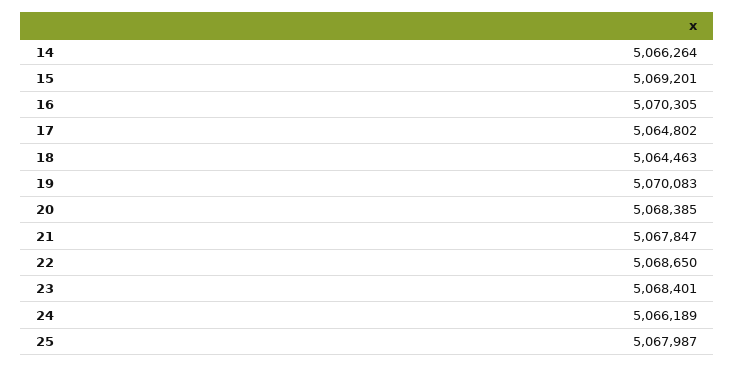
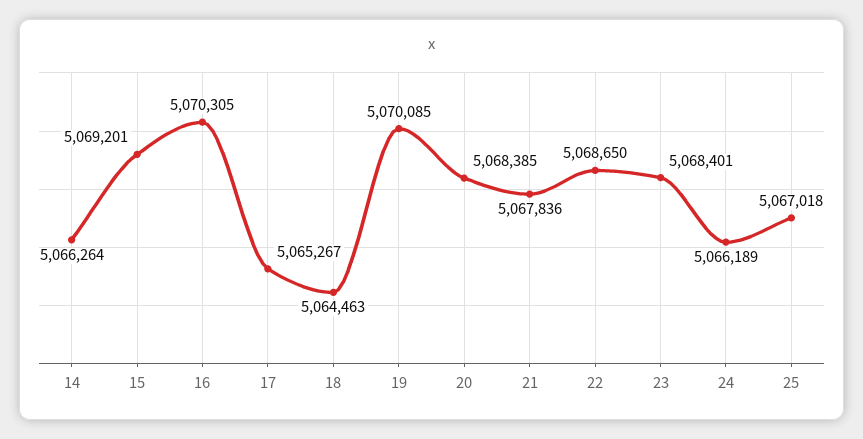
17: 5064802 -> 5065267
19: 5070083 -> 5070085
21: 5067847 -> 5067836
25: 5067987 -> 5067018

